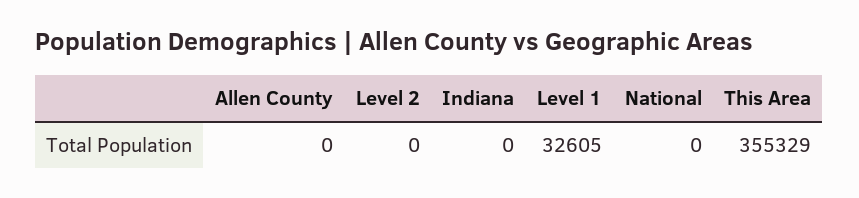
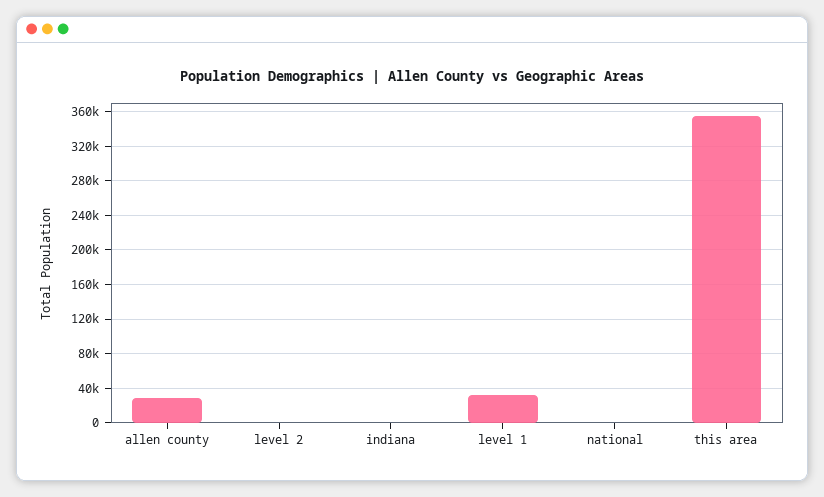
Allen County: 0 -> 30000

